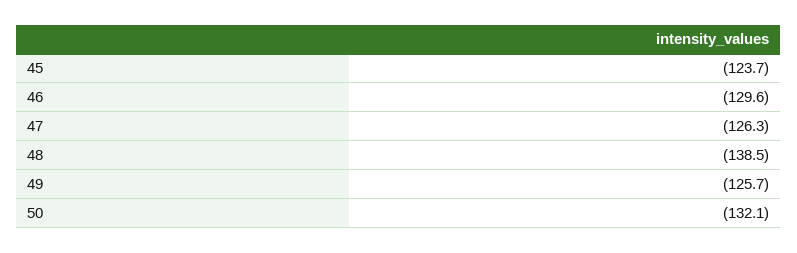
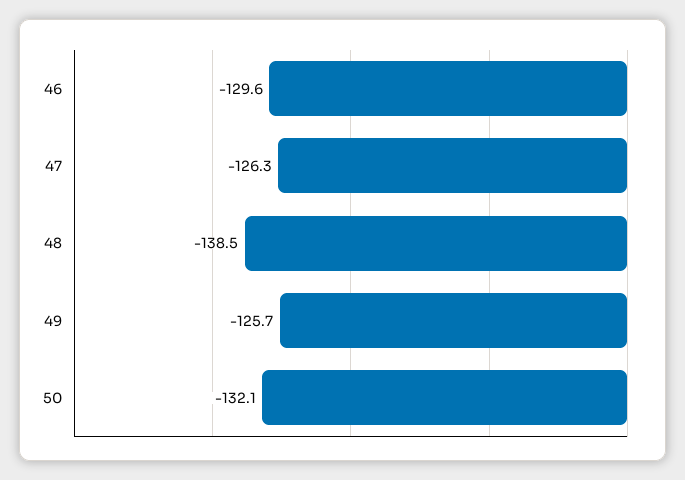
45: -123.7 -> none

